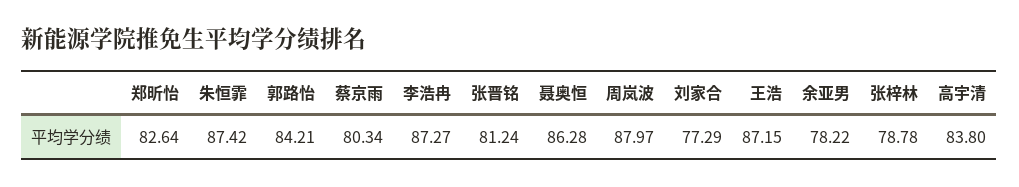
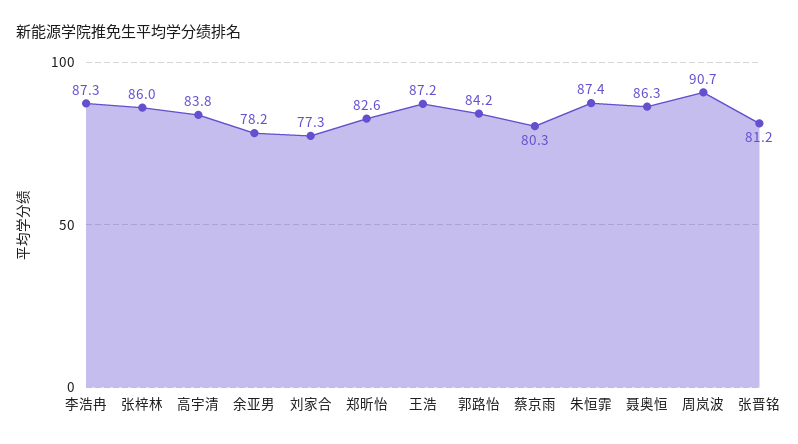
周岚波: 87.97 -> 90.7
张梓林: 78.78 -> 86

